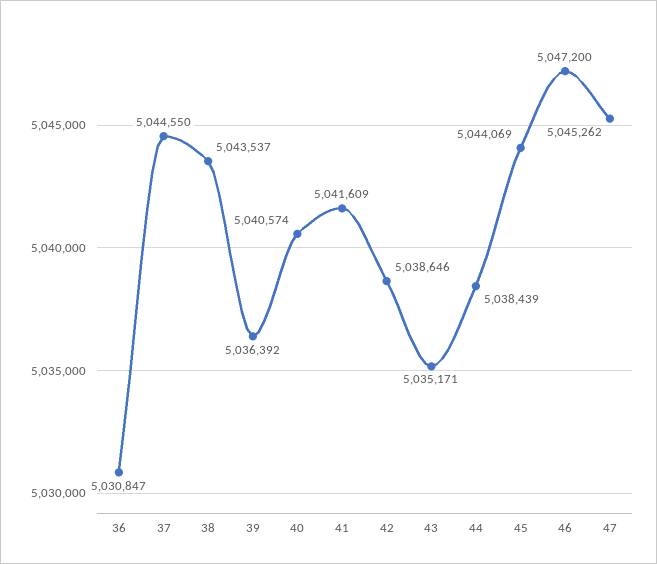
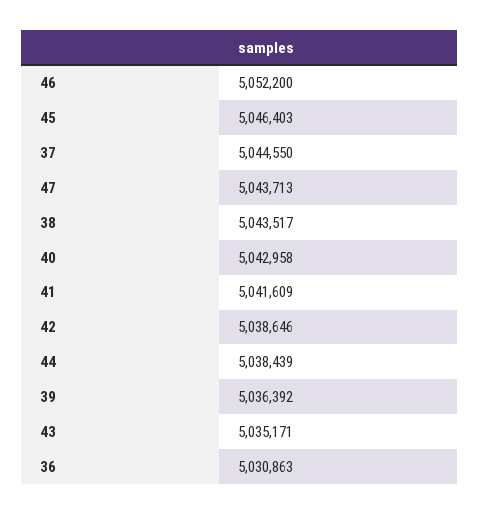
36: 5030847 -> 5030863
38: 5043537 -> 5043517
40: 5040574 -> 5042958
45: 5044069 -> 5046403
46: 5047200 -> 5052200
47: 5045262 -> 5043713

